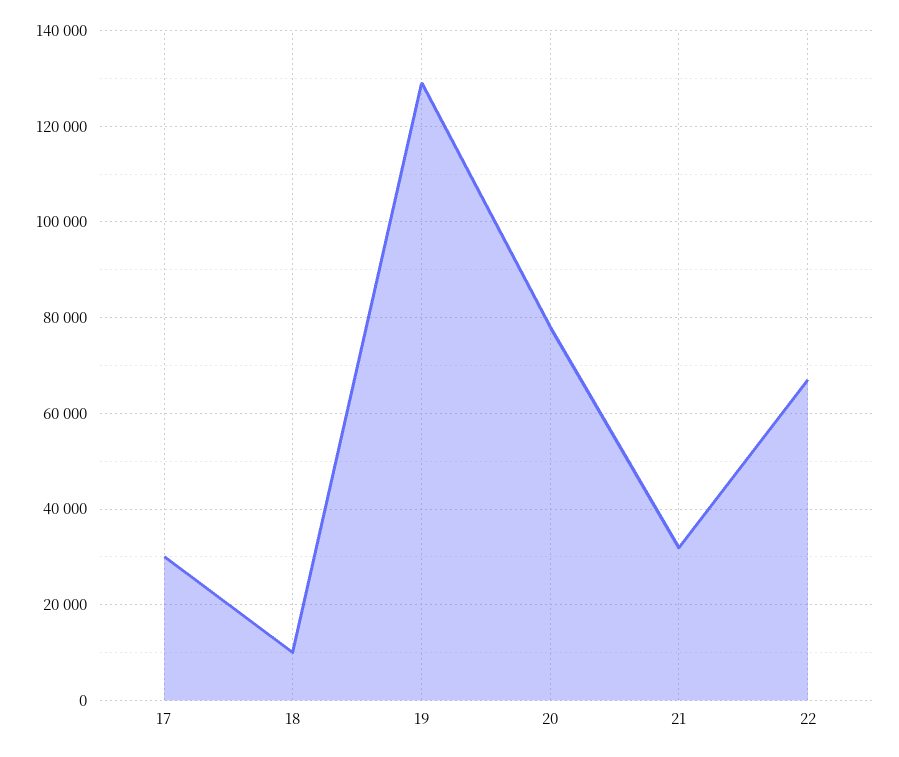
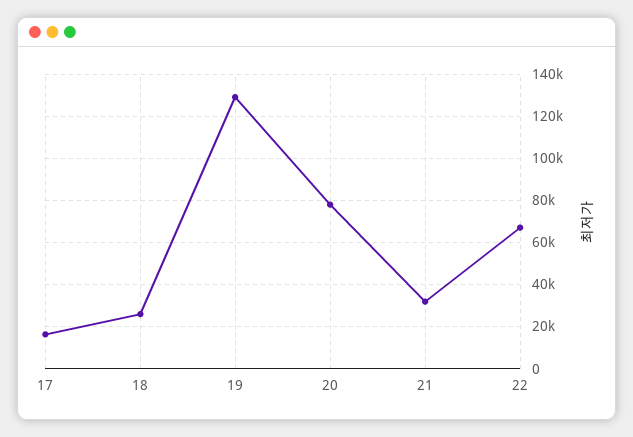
17: 30000 -> 15000
18: 10000 -> 25000

